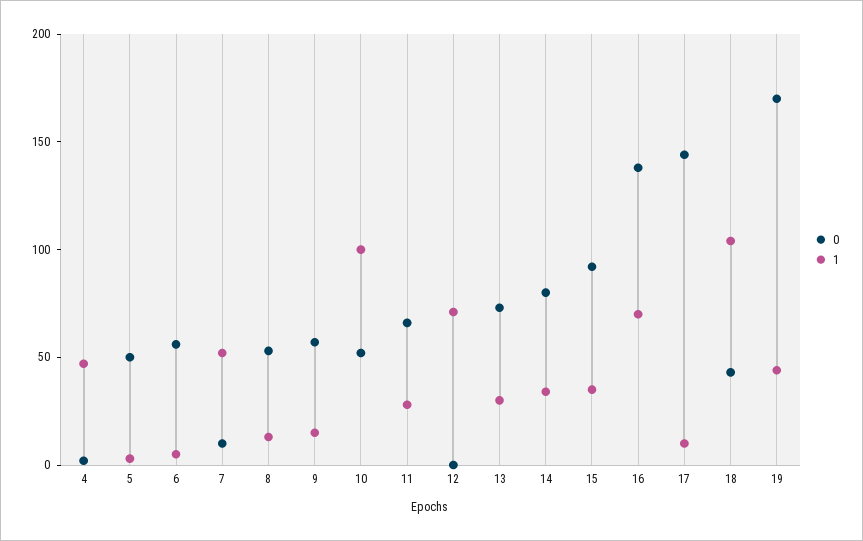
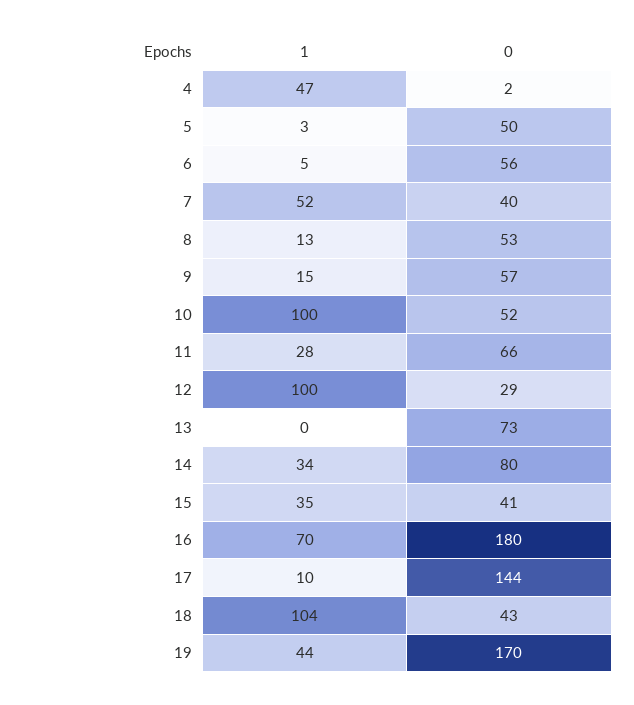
0, 7: 10 -> 40
0, 12: 0 -> 29
1, 12: 70 -> 100
1, 13: 30 -> 0
0, 15: 90 -> 41
0, 16: 140 -> 180

